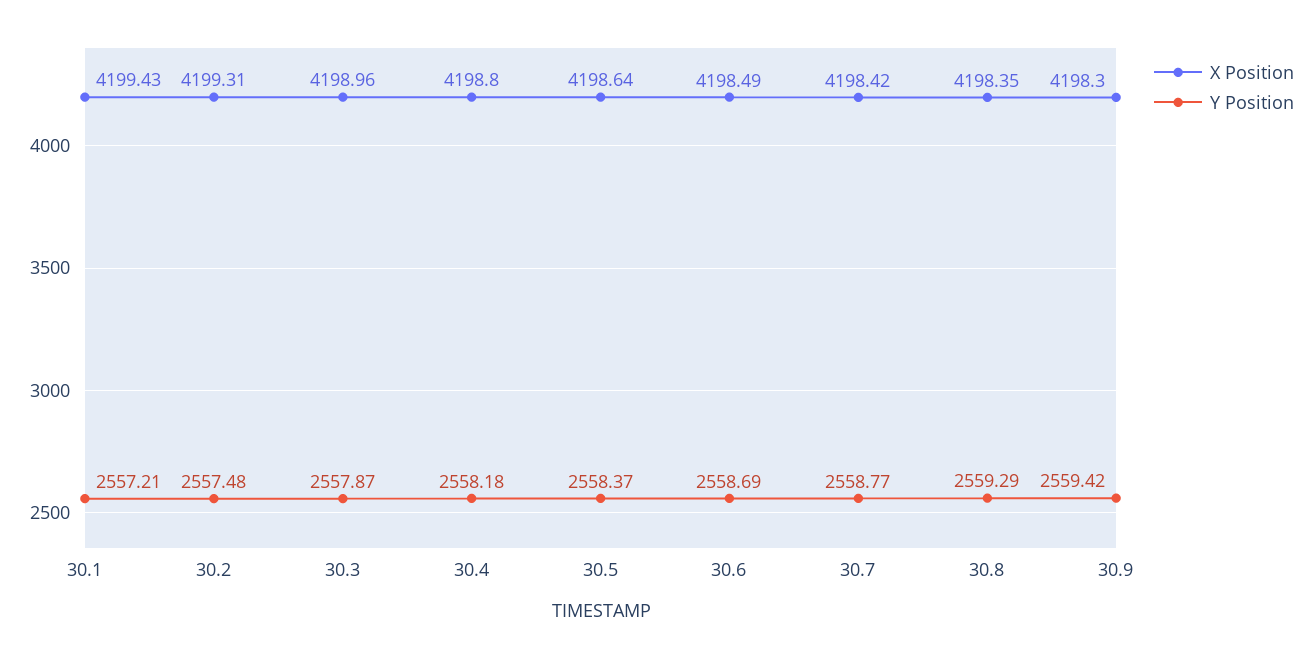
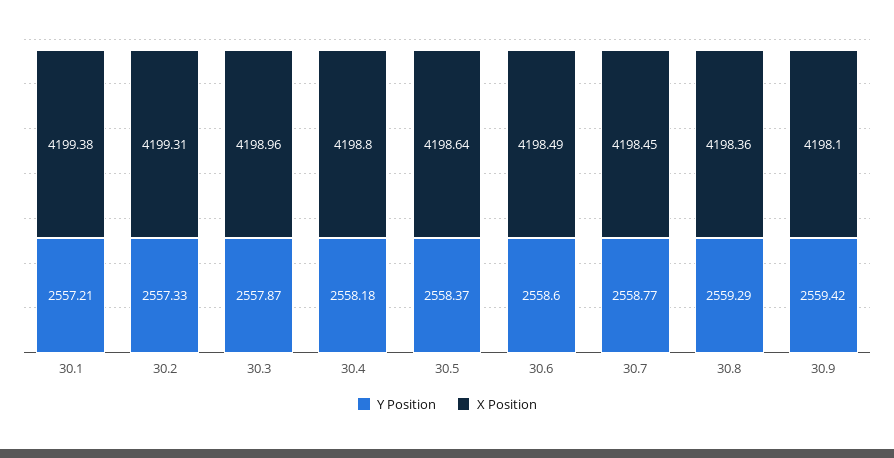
X Position, 30.1: 4199.43 -> 4199.38
Y Position, 30.2: 2557.48 -> 2557.33
Y Position, 30.6: 2558.69 -> 2558.6
X Position, 30.7: 4198.42 -> 4198.45
X Position, 30.8: 4198.35 -> 4198.36
X Position, 30.9: 4198.3 -> 4198.1

